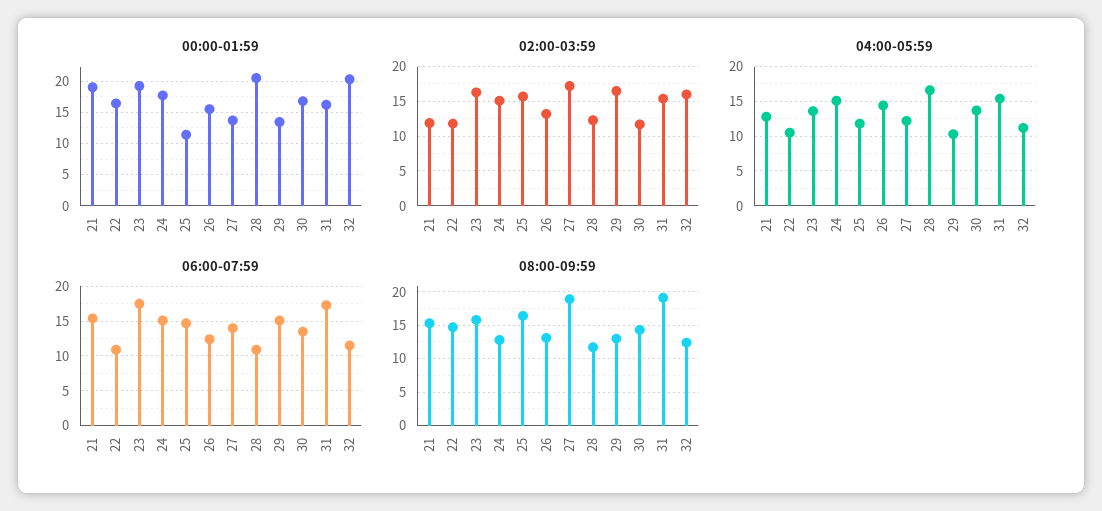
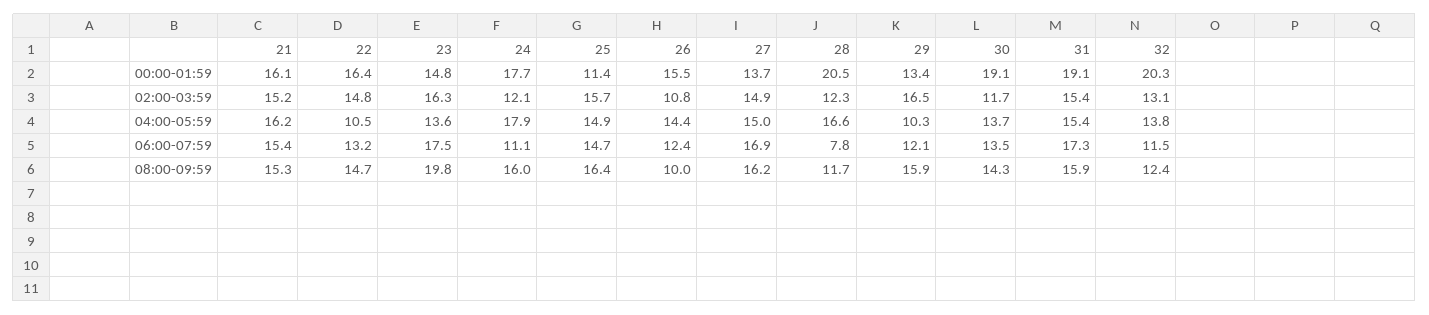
00:00-01:59, 21: 19 -> 16.1
00:00-01:59, 23: 19 -> 14.8
00:00-01:59, 30: 17 -> 19.1
00:00-01:59, 31: 16 -> 19.1
02:00-03:59, 21: 12 -> 15.2
02:00-03:59, 22: 12 -> 14.8
02:00-03:59, 24: 15 -> 12.1
02:00-03:59, 26: 13 -> 10.8
02:00-03:59, 27: 17 -> 14.9
02:00-03:59, 32: 16 -> 13.1
04:00-05:59, 21: 13 -> 16.2
04:00-05:59, 24: 15 -> 17.9
04:00-05:59, 25: 12 -> 14.9
04:00-05:59, 27: 12 -> 15
04:00-05:59, 32: 11 -> 13.8
06:00-07:59, 22: 11 -> 13.2
06:00-07:59, 24: 15 -> 11.1
06:00-07:59, 27: 14 -> 16.9
06:00-07:59, 28: 11 -> 7.8
06:00-07:59, 29: 15 -> 12.1
08:00-09:59, 23: 16 -> 19.8
08:00-09:59, 24: 13 -> 16
08:00-09:59, 26: 13 -> 10
08:00-09:59, 27: 19 -> 16.2
08:00-09:59, 29: 13 -> 15.9
08:00-09:59, 31: 19 -> 15.9

